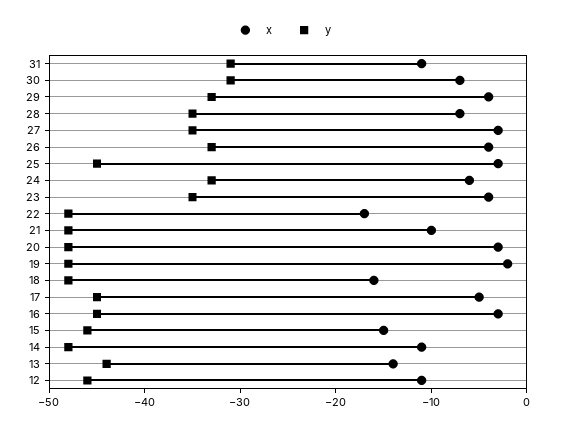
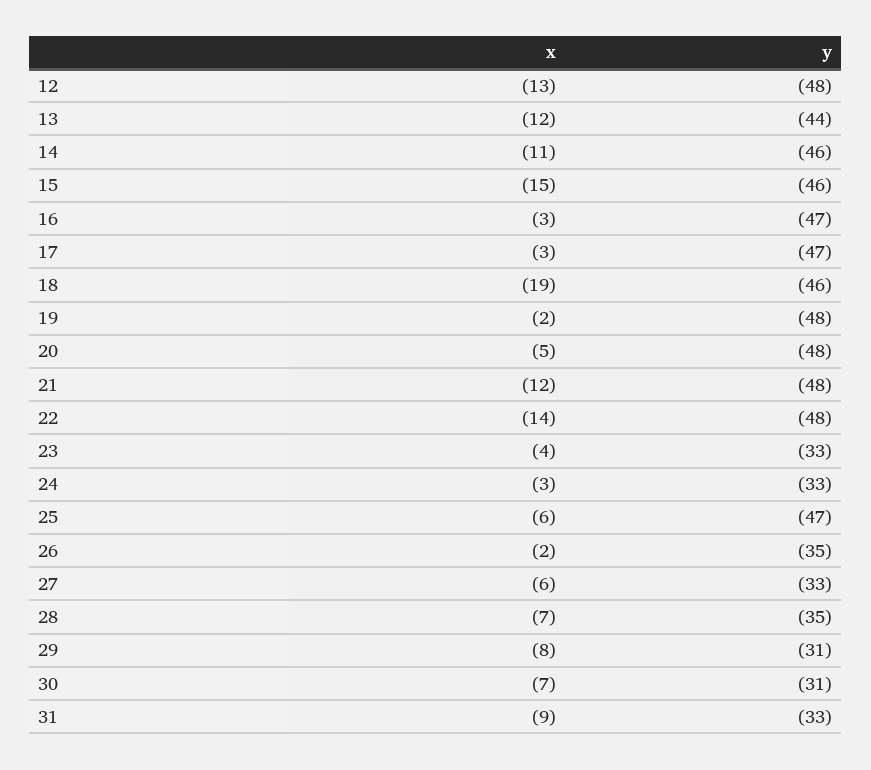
x, 31: -11 -> -9
y, 31: -31 -> -33
x, 29: -4 -> -8
y, 29: -33 -> -31
x, 27: -3 -> -6
y, 27: -35 -> -33
x, 26: -4 -> -2
y, 26: -33 -> -35
x, 25: -3 -> -6
y, 25: -45 -> -47
x, 24: -6 -> -3
y, 23: -35 -> -33
x, 22: -17 -> -14
x, 21: -10 -> -12
x, 20: -3 -> -5
x, 18: -16 -> -19
y, 18: -48 -> -46
x, 17: -5 -> -3
y, 17: -45 -> -47
y, 16: -45 -> -47
y, 14: -48 -> -46
x, 13: -14 -> -12
x, 12: -11 -> -13
y, 12: -46 -> -48

